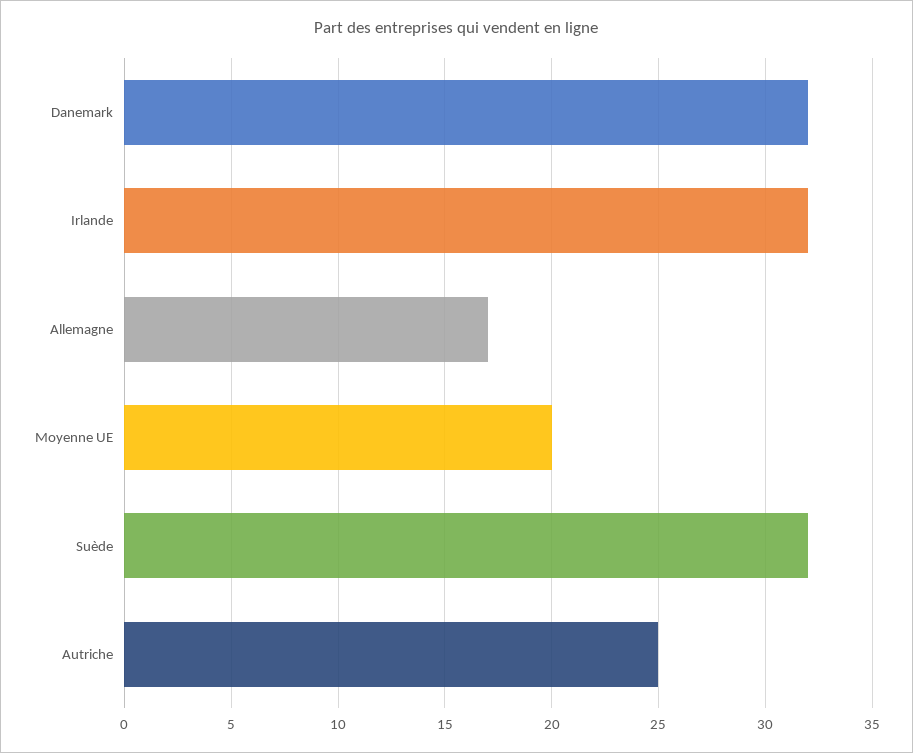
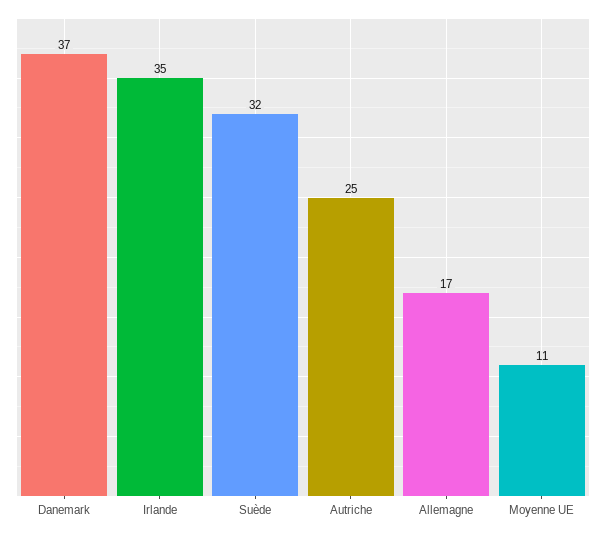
Danemark: 32 -> 37
Irlande: 32 -> 35
Moyenne UE: 20 -> 11

